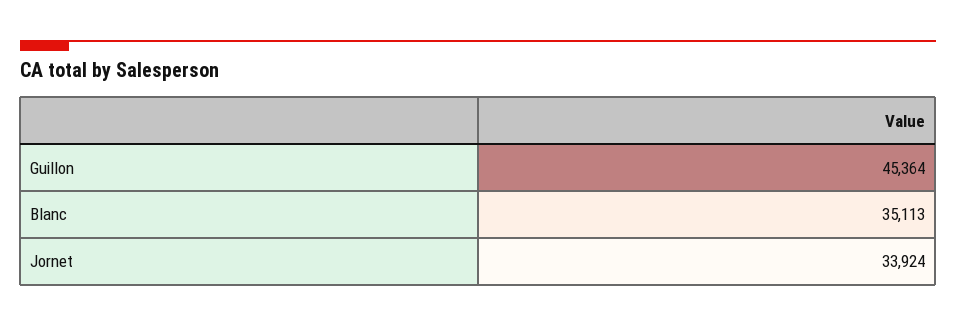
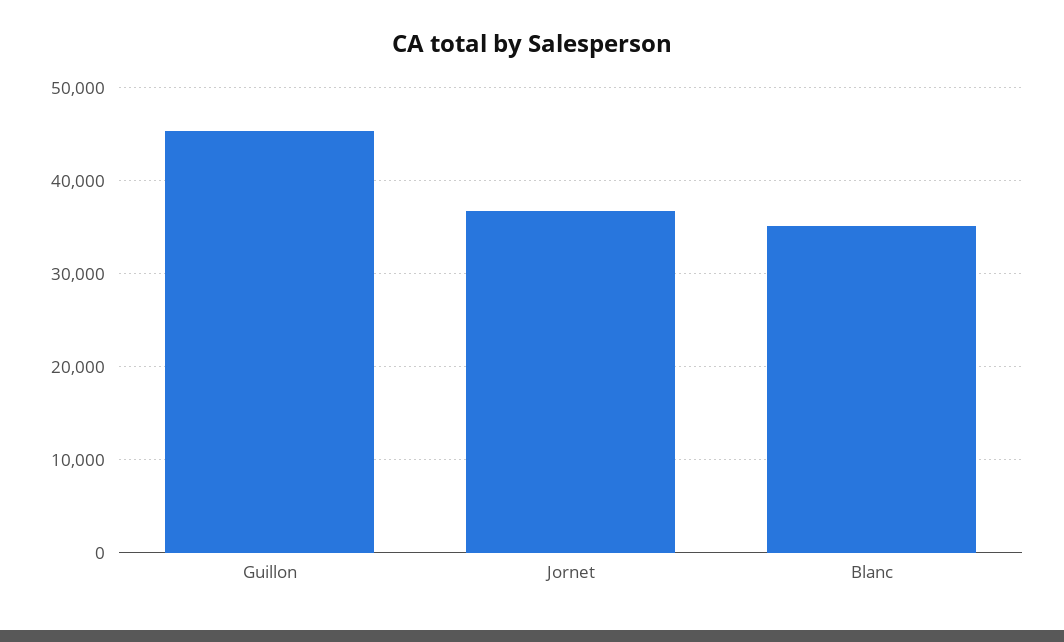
Jornet: 33924 -> 37000

